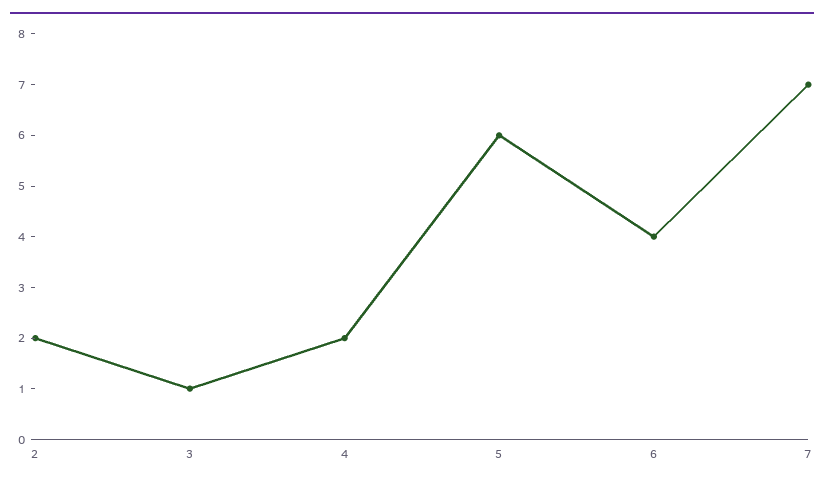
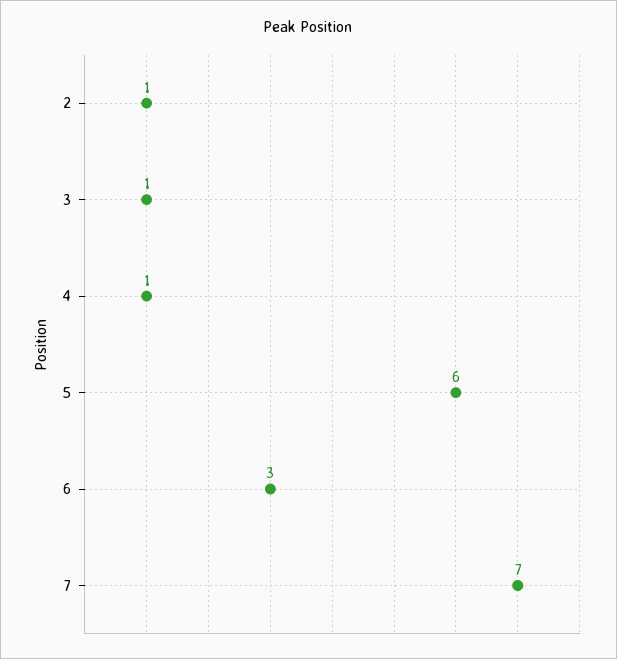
2: 2 -> 1
4: 2 -> 1
6: 4 -> 3

